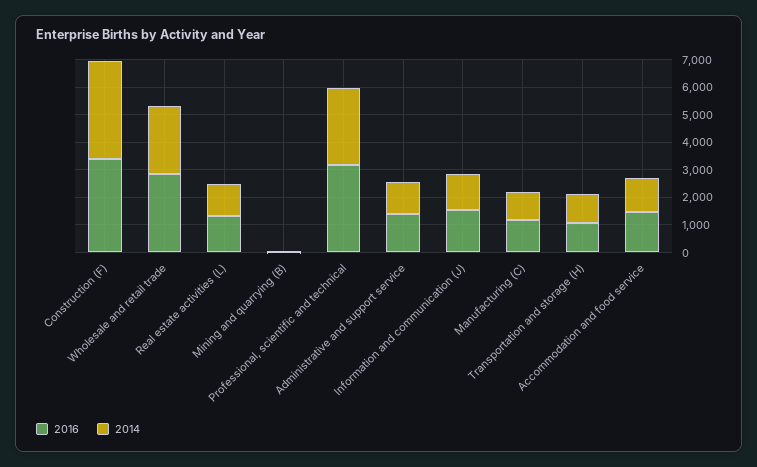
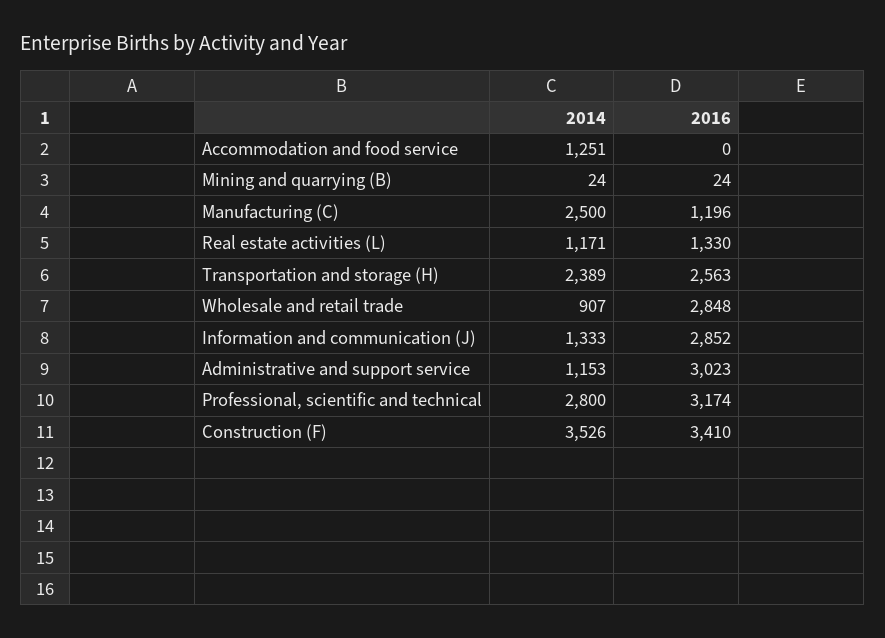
2014, Wholesale and retail trade: 2500 -> 907
2016, Administrative and support service: 1500 -> 3023
2016, Information and communication (J): 1500 -> 2852
2014, Manufacturing (C): 1000 -> 2500
2016, Transportation and storage (H): 1000 -> 2563
2014, Transportation and storage (H): 1000 -> 2389
2016, Accommodation and food service: 1500 -> 0

